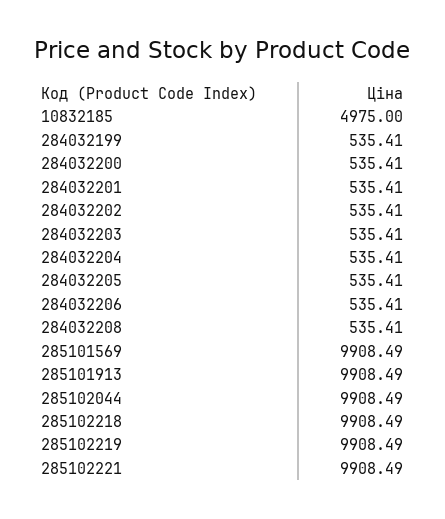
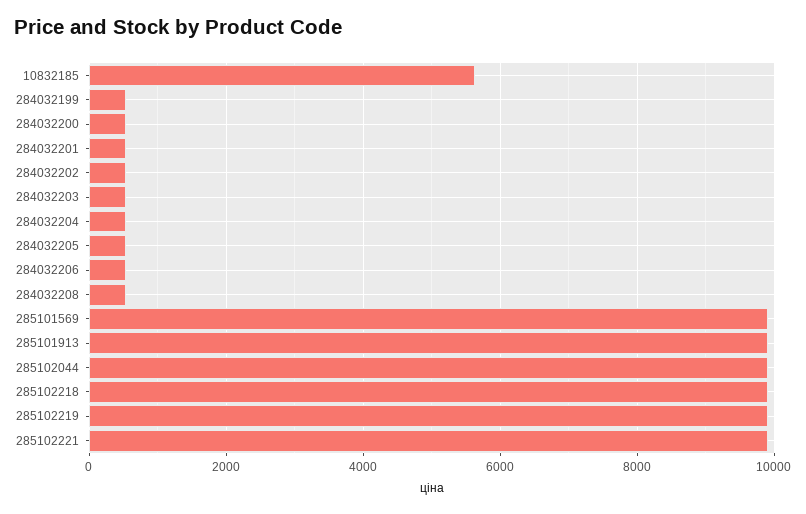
10832185: 4975 -> 5600

